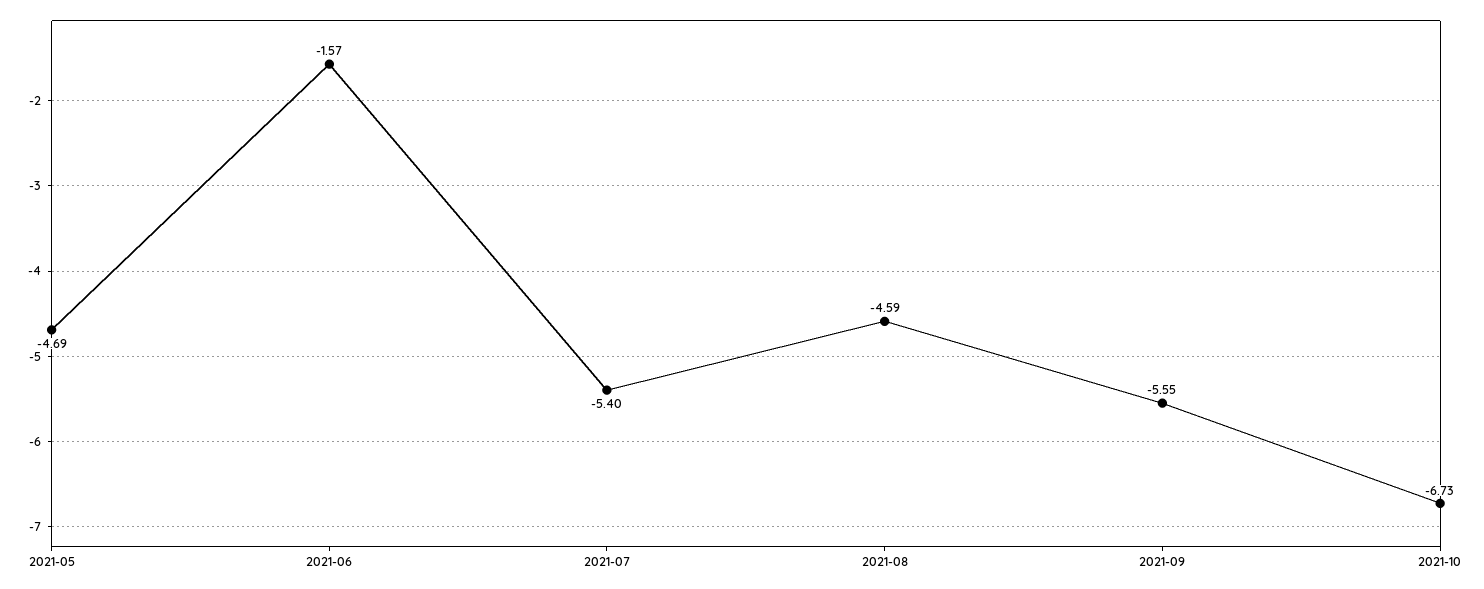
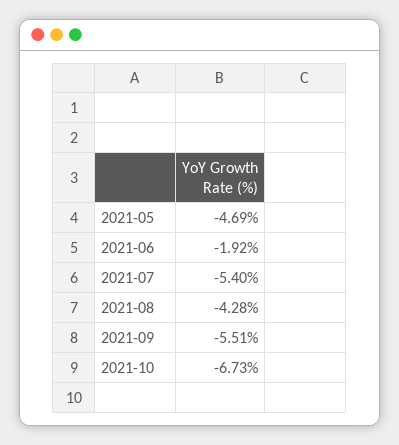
2021-06: -1.57 -> -1.92
2021-08: -4.59 -> -4.28
2021-09: -5.55 -> -5.51

